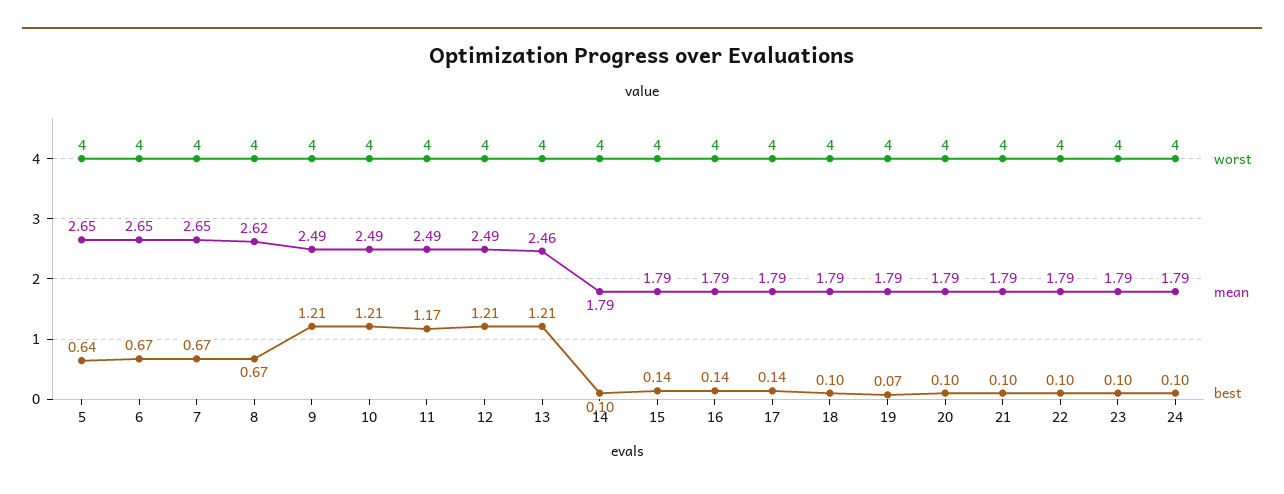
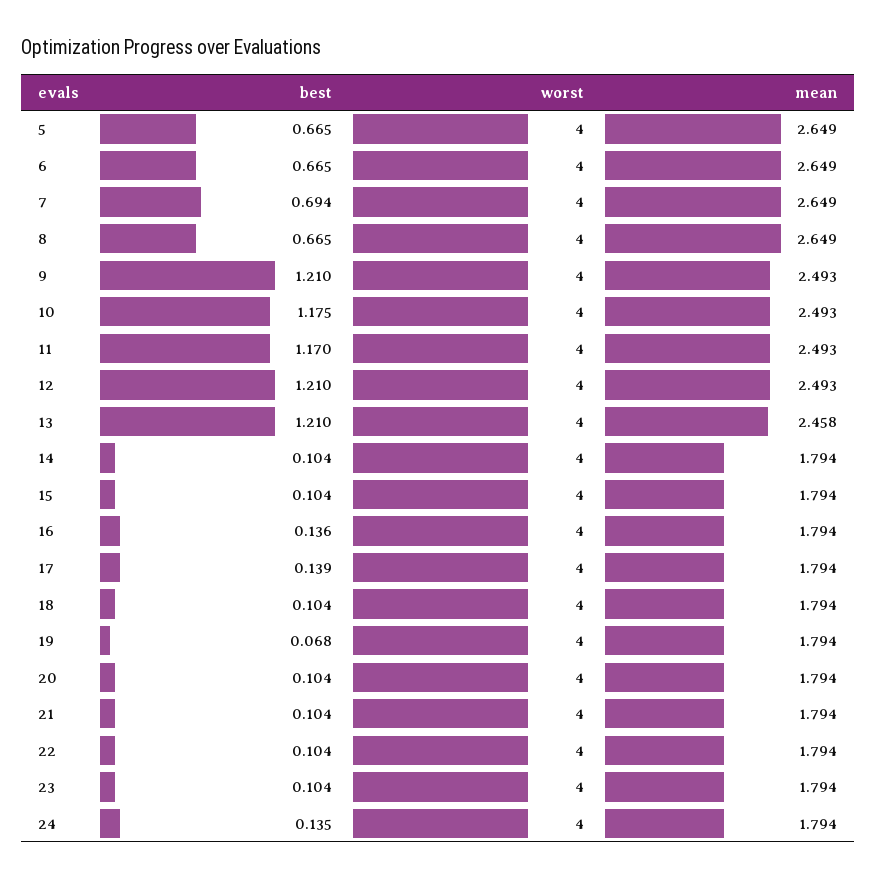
best, 5: 0.64 -> 0.665
best, 7: 0.67 -> 0.694
mean, 8: 2.62 -> 2.649
best, 10: 1.21 -> 1.175
best, 15: 0.14 -> 0.104
best, 24: 0.1 -> 0.135

